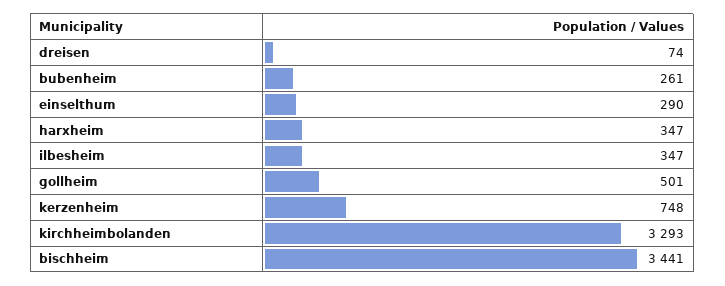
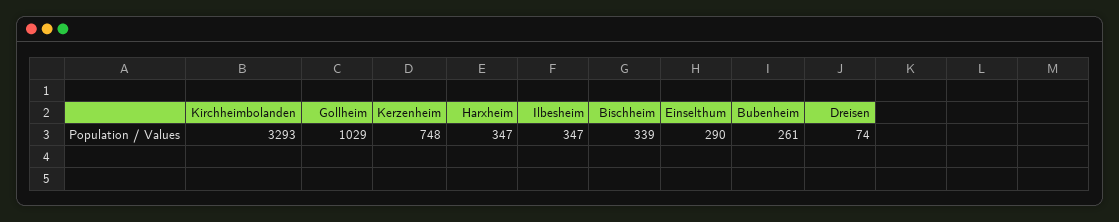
gollheim: 501 -> 1029
bischheim: 3441 -> 339

